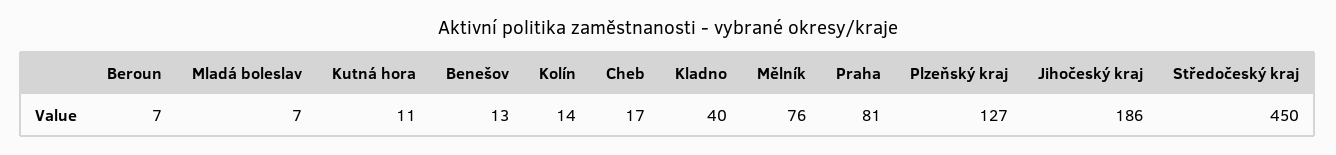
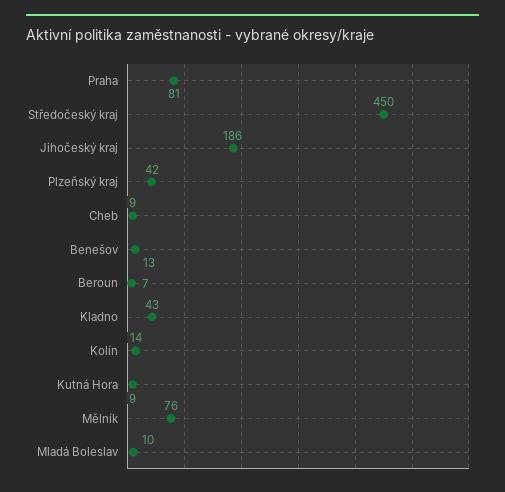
Mladá boleslav: 7 -> 10
Kutná hora: 11 -> 9
Cheb: 17 -> 9
Kladno: 40 -> 43
Plzeňský kraj: 127 -> 42

